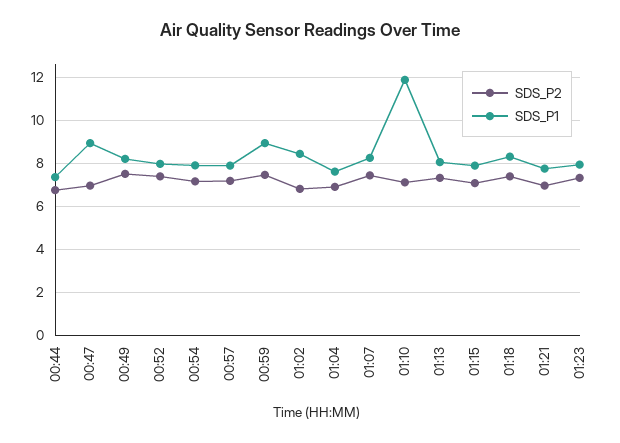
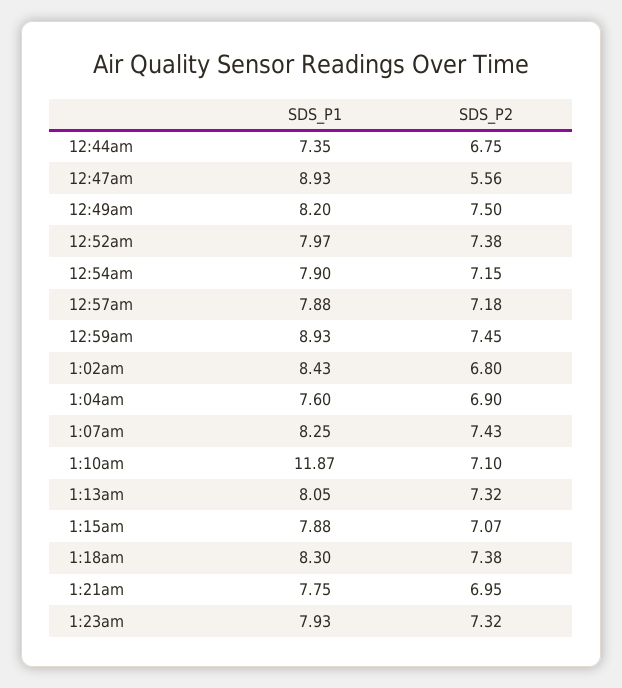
SDS_P2, 00:47: 7 -> 5.56

